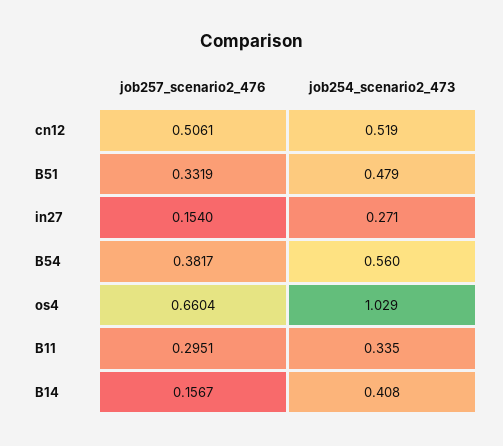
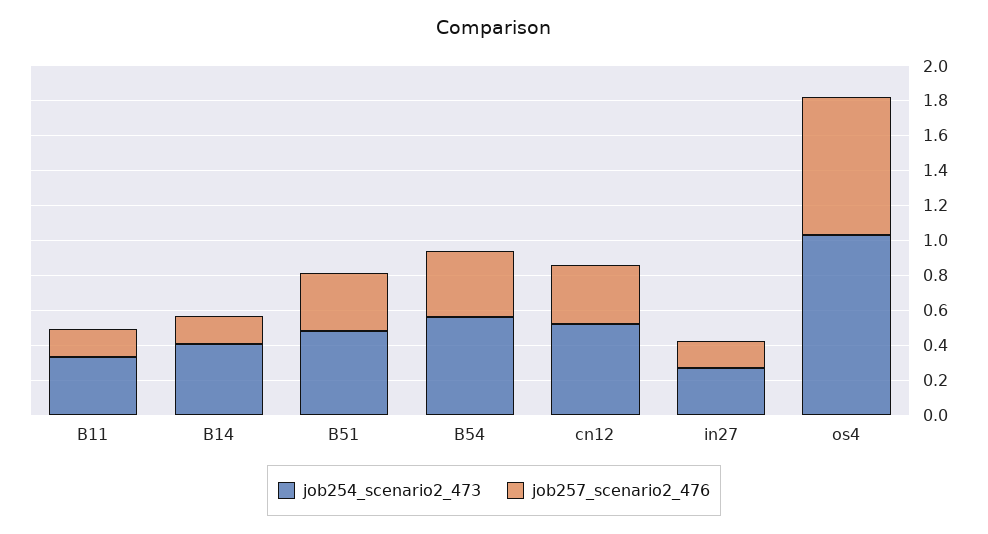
job257_scenario2_476, cn12: 0.5061 -> 0.35
job257_scenario2_476, os4: 0.6604 -> 0.8
job257_scenario2_476, B11: 0.2951 -> 0.15

